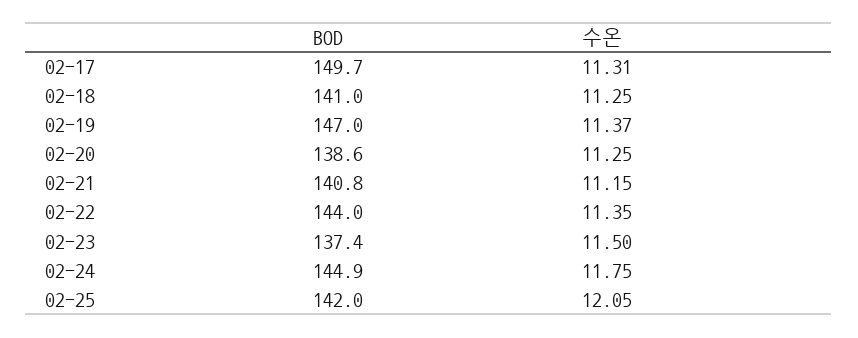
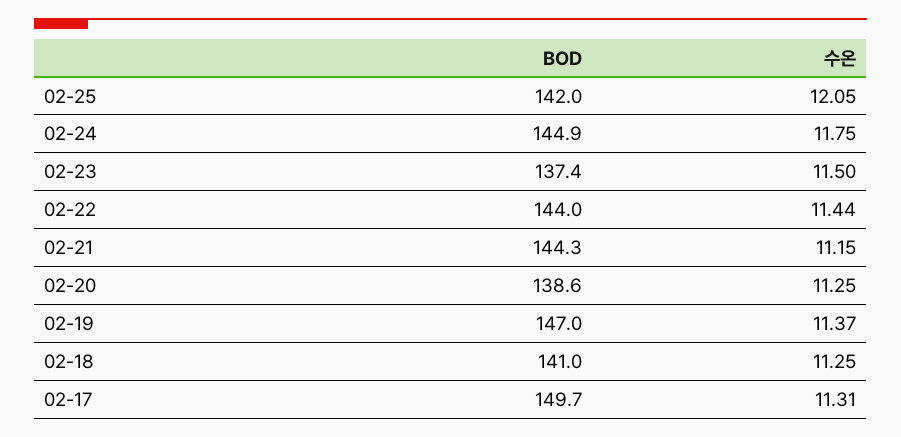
BOD, 02-21: 140.8 -> 144.3
수온, 02-22: 11.35 -> 11.44

